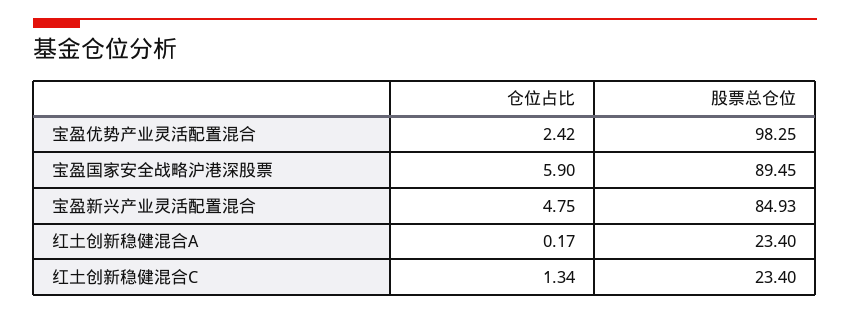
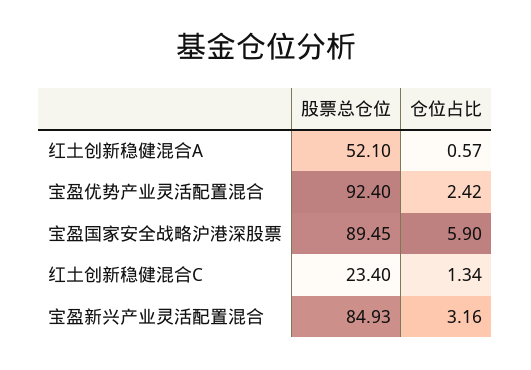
股票总仓位, 宝盈优势产业灵活配置混合: 98.25 -> 92.4
仓位占比, 宝盈新兴产业灵活配置混合: 4.75 -> 3.16
仓位占比, 红土创新稳健混合A: 0.17 -> 0.57
股票总仓位, 红土创新稳健混合A: 23.4 -> 52.1

